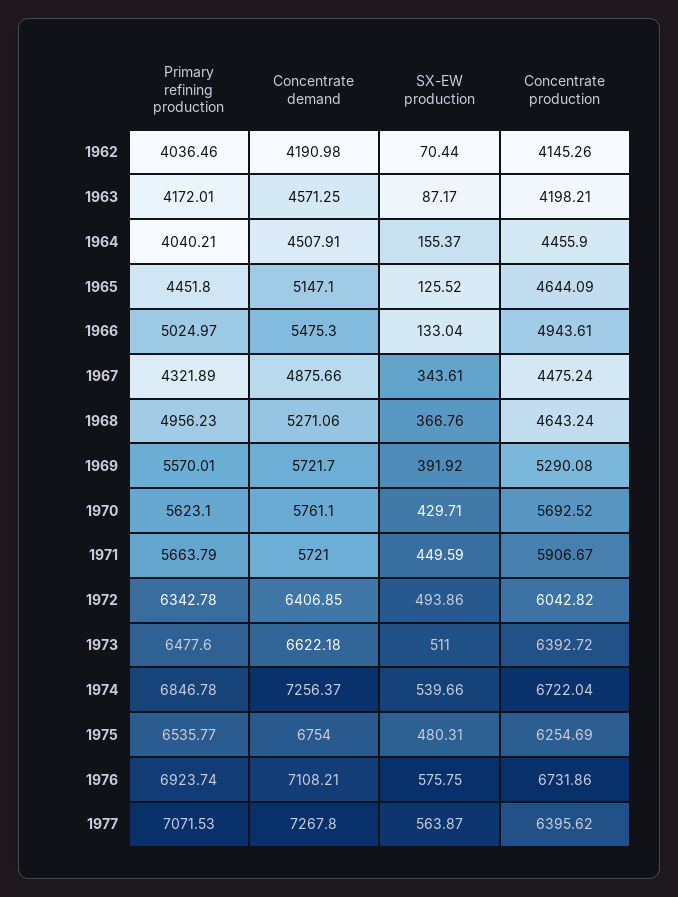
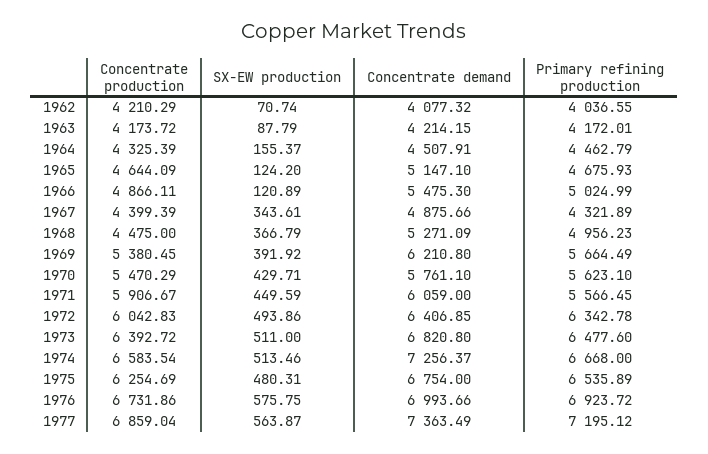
Primary refining production, 1962: 4036.46 -> 4036.55
Concentrate demand, 1962: 4190.98 -> 4077.32
SX-EW production, 1962: 70.44 -> 70.74
Concentrate production, 1962: 4145.26 -> 4210.29
Concentrate demand, 1963: 4571.25 -> 4214.15
SX-EW production, 1963: 87.17 -> 87.79
Concentrate production, 1963: 4198.21 -> 4173.72
Primary refining production, 1964: 4040.21 -> 4462.79
Concentrate production, 1964: 4455.9 -> 4325.39
Primary refining production, 1965: 4451.8 -> 4675.93
SX-EW production, 1965: 125.52 -> 124.2
Primary refining production, 1966: 5024.97 -> 5024.99
SX-EW production, 1966: 133.04 -> 120.89
Concentrate production, 1966: 4943.61 -> 4866.11
Concentrate production, 1967: 4475.24 -> 4399.39
Concentrate demand, 1968: 5271.06 -> 5271.09
SX-EW production, 1968: 366.76 -> 366.79
Concentrate production, 1968: 4643.24 -> 4475
Primary refining production, 1969: 5570.01 -> 5664.49
Concentrate demand, 1969: 5721.7 -> 6210.8
Concentrate production, 1969: 5290.08 -> 5380.45
Concentrate production, 1970: 5692.52 -> 5470.29
Primary refining production, 1971: 5663.79 -> 5566.45
Concentrate demand, 1971: 5721 -> 6059
Concentrate production, 1972: 6042.82 -> 6042.83
Concentrate demand, 1973: 6622.18 -> 6820.8
Primary refining production, 1974: 6846.78 -> 6668
SX-EW production, 1974: 539.66 -> 513.46
Concentrate production, 1974: 6722.04 -> 6583.54
Primary refining production, 1975: 6535.77 -> 6535.89
Primary refining production, 1976: 6923.74 -> 6923.72
Concentrate demand, 1976: 7108.21 -> 6993.66
Primary refining production, 1977: 7071.53 -> 7195.12
Concentrate demand, 1977: 7267.8 -> 7363.49
Concentrate production, 1977: 6395.62 -> 6859.04

